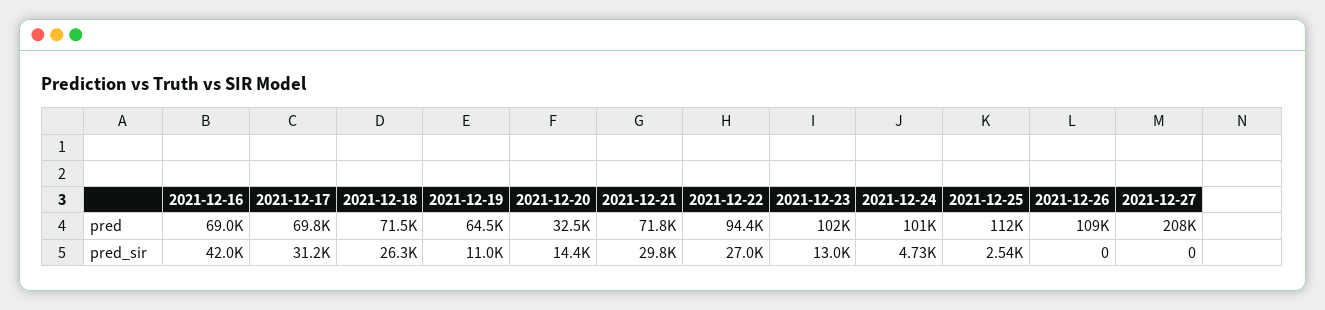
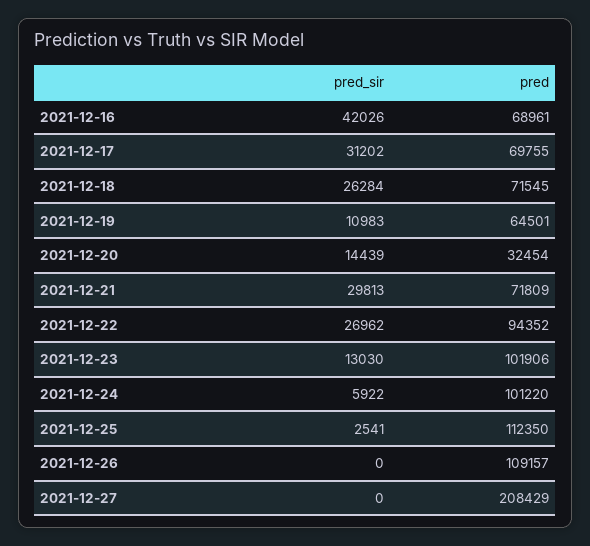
2021-12-24, pred_sir: 4730 -> 5922

